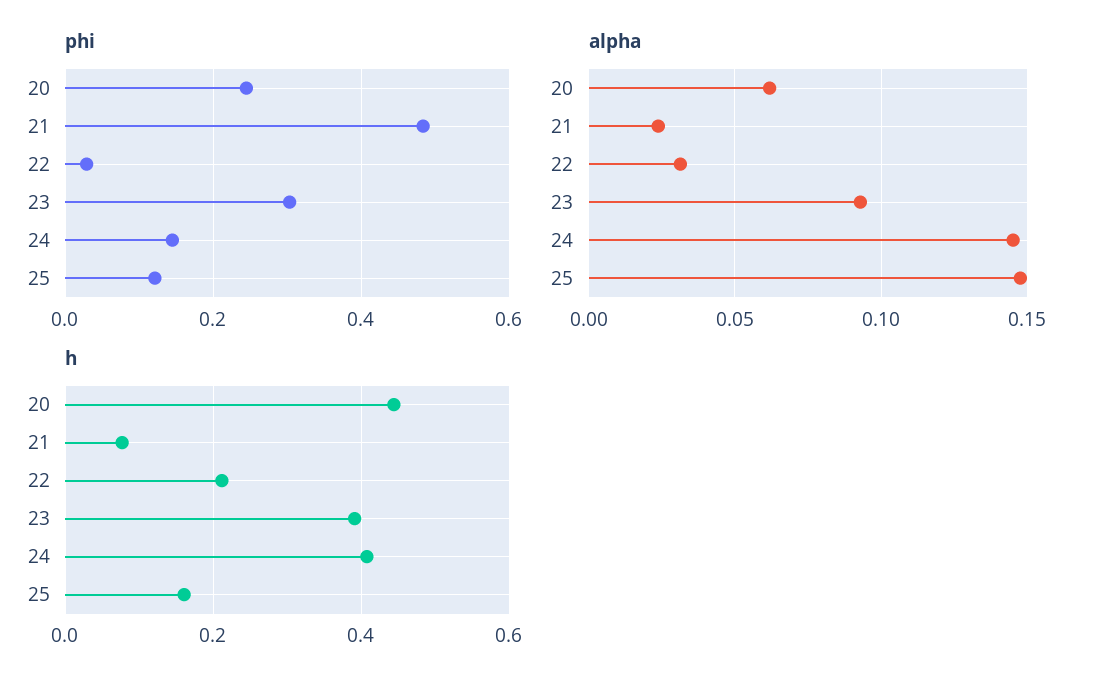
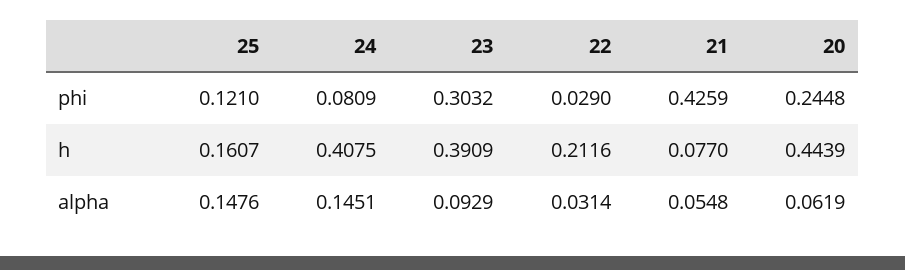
phi, 21: 0.48 -> 0.4259
phi, 24: 0.14 -> 0.0809
alpha, 21: 0.025 -> 0.0548

